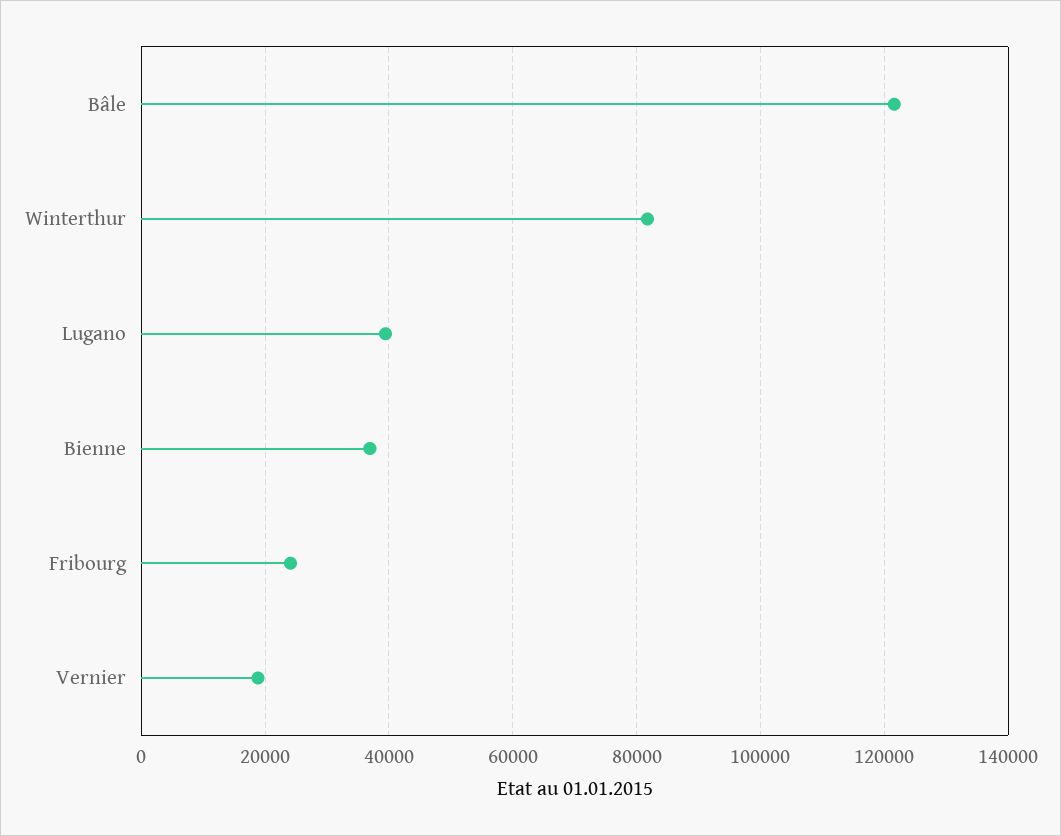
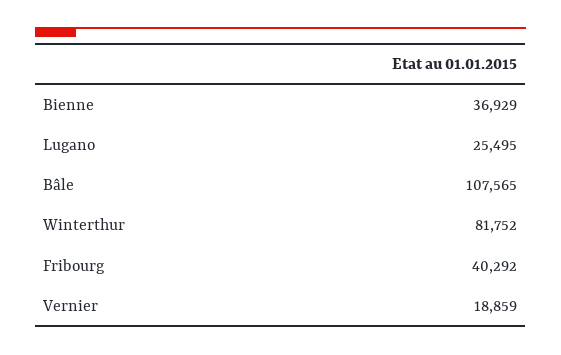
Bâle: 122000 -> 107565
Lugano: 40000 -> 25495
Fribourg: 24000 -> 40292

